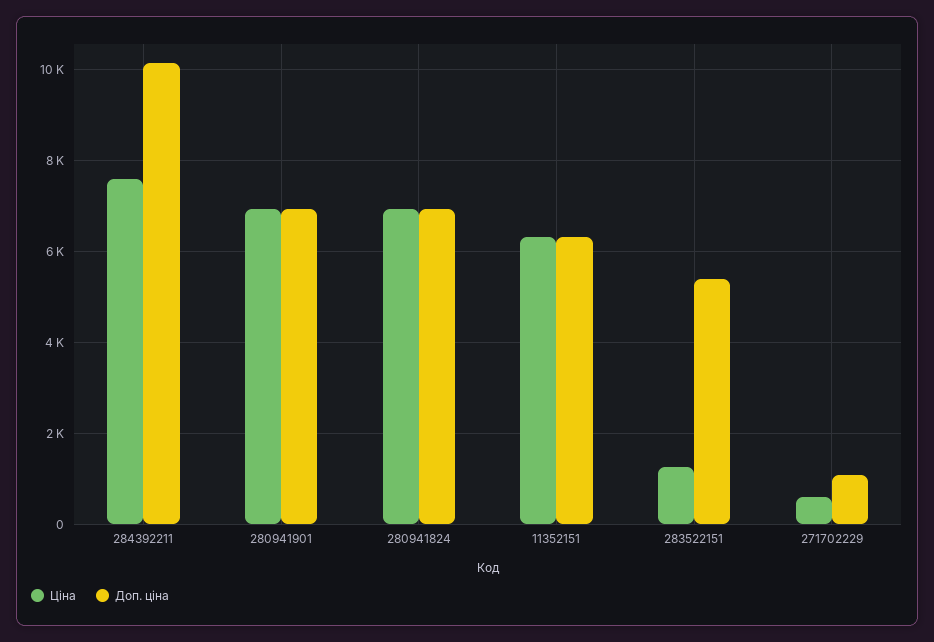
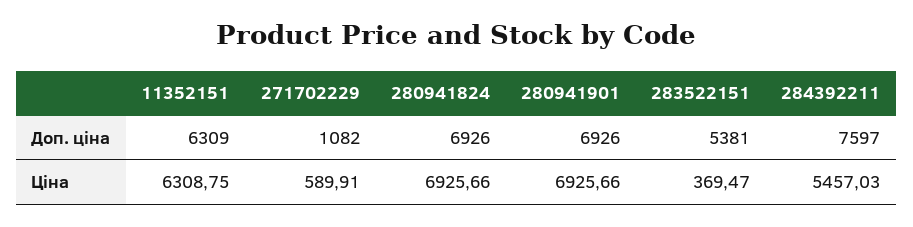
Ціна, 284392211: 7600 -> 5457.03
Доп. ціна, 284392211: 10200 -> 7597
Ціна, 283522151: 1200 -> 369.47

